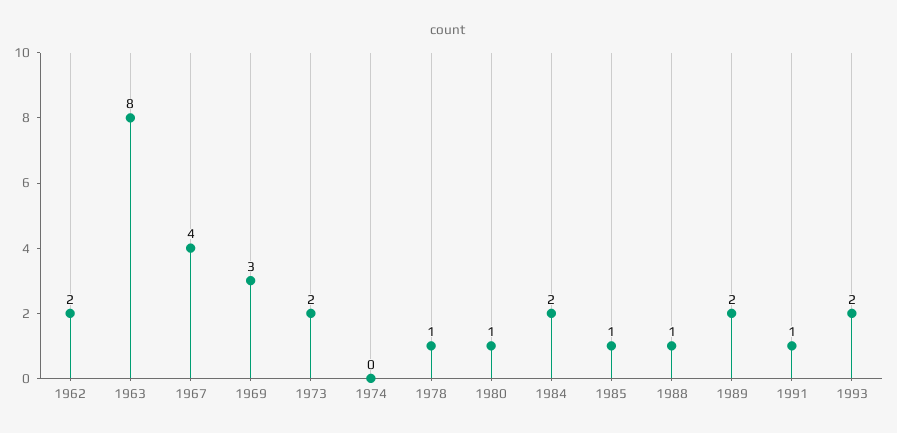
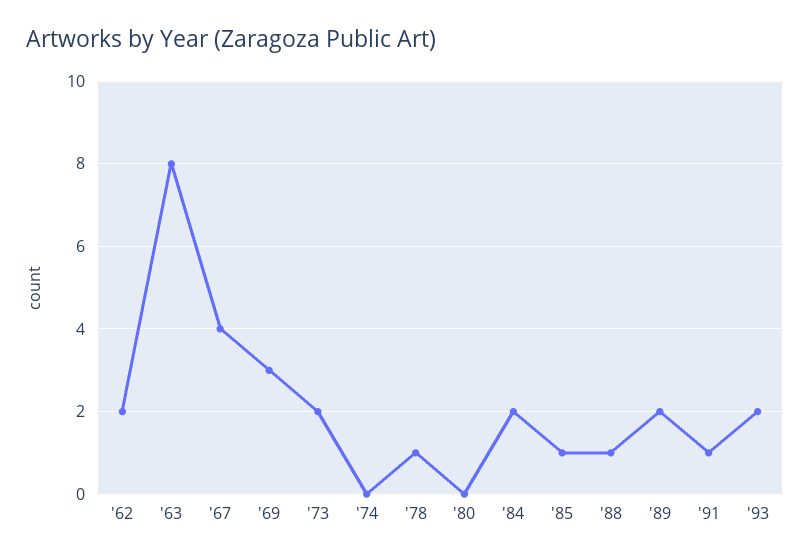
1980: 1 -> 0

